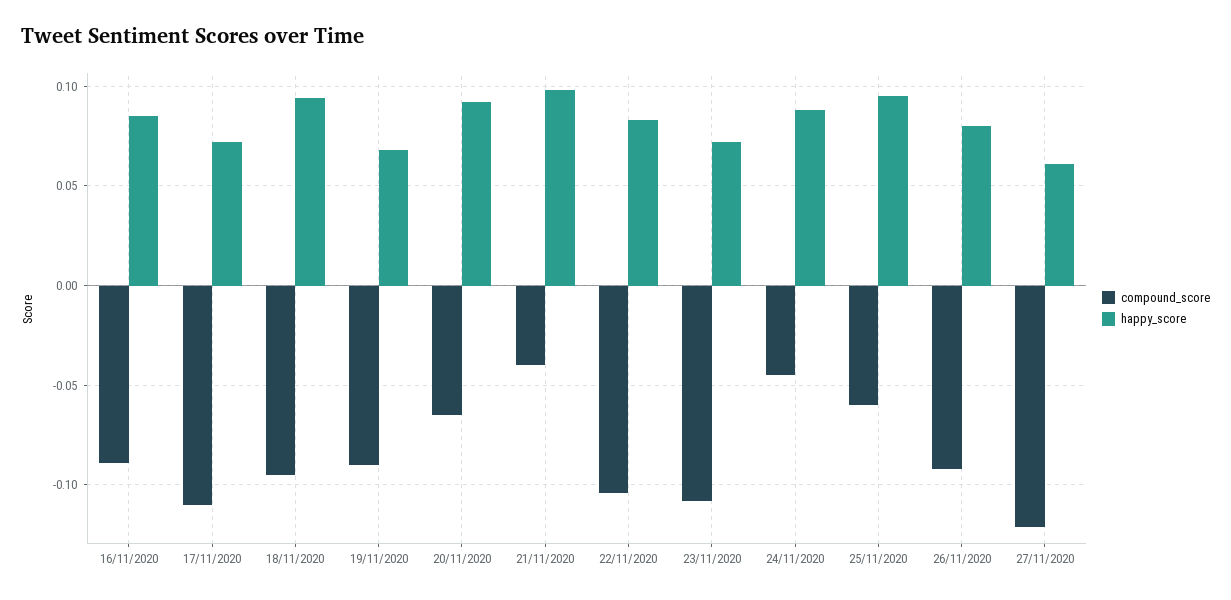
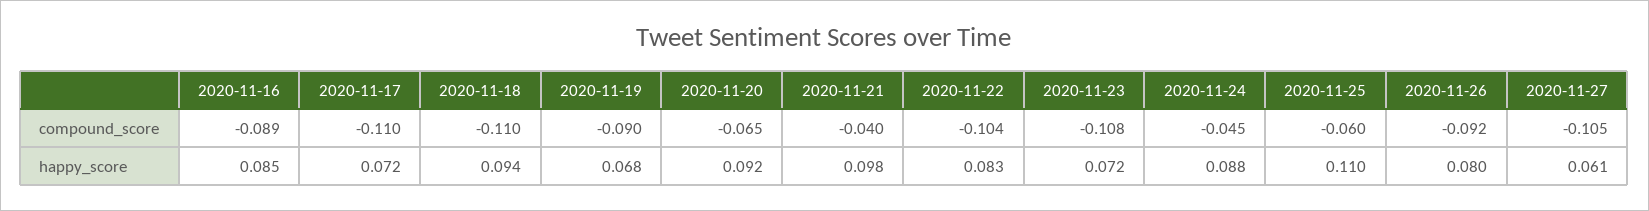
compound_score, 18/11/2020: -0.095 -> -0.11
happy_score, 25/11/2020: 0.095 -> 0.11
compound_score, 27/11/2020: -0.12 -> -0.105

